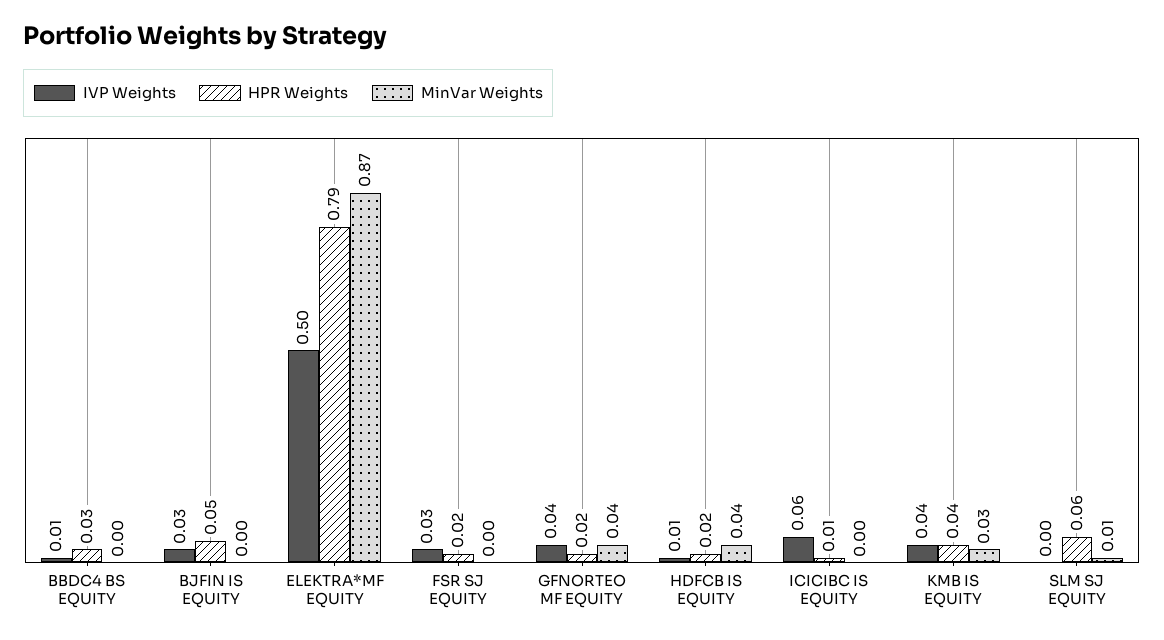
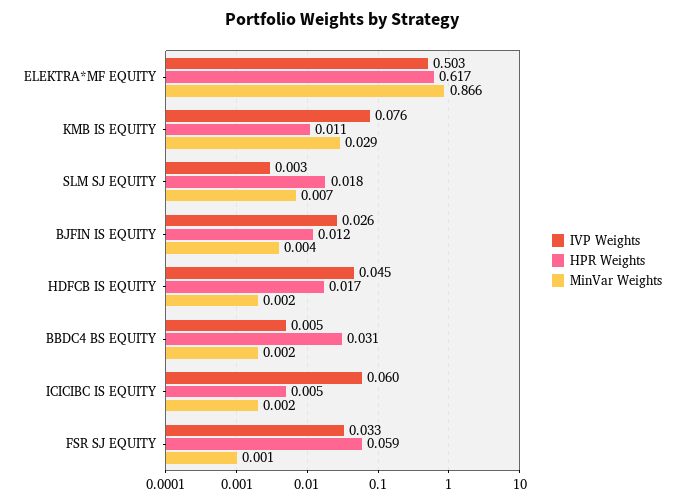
HPR Weights, BJFIN IS EQUITY: 0.05 -> 0.012
HPR Weights, ELEKTRA*MF EQUITY: 0.79 -> 0.617
HPR Weights, FSR SJ EQUITY: 0.02 -> 0.059
IVP Weights, GFNORTEO MF EQUITY: 0.04 -> none
HPR Weights, GFNORTEO MF EQUITY: 0.02 -> none
MinVar Weights, GFNORTEO MF EQUITY: 0.04 -> none
IVP Weights, HDFCB IS EQUITY: 0.01 -> 0.045
MinVar Weights, HDFCB IS EQUITY: 0.04 -> 0.002
IVP Weights, KMB IS EQUITY: 0.04 -> 0.076
HPR Weights, KMB IS EQUITY: 0.04 -> 0.011
HPR Weights, SLM SJ EQUITY: 0.06 -> 0.018

